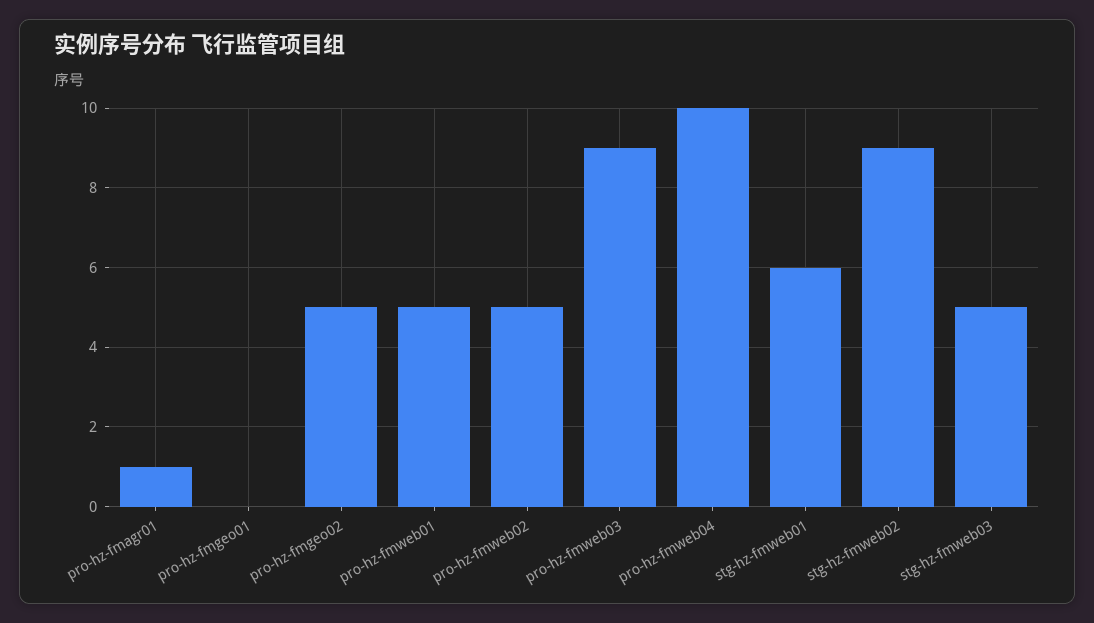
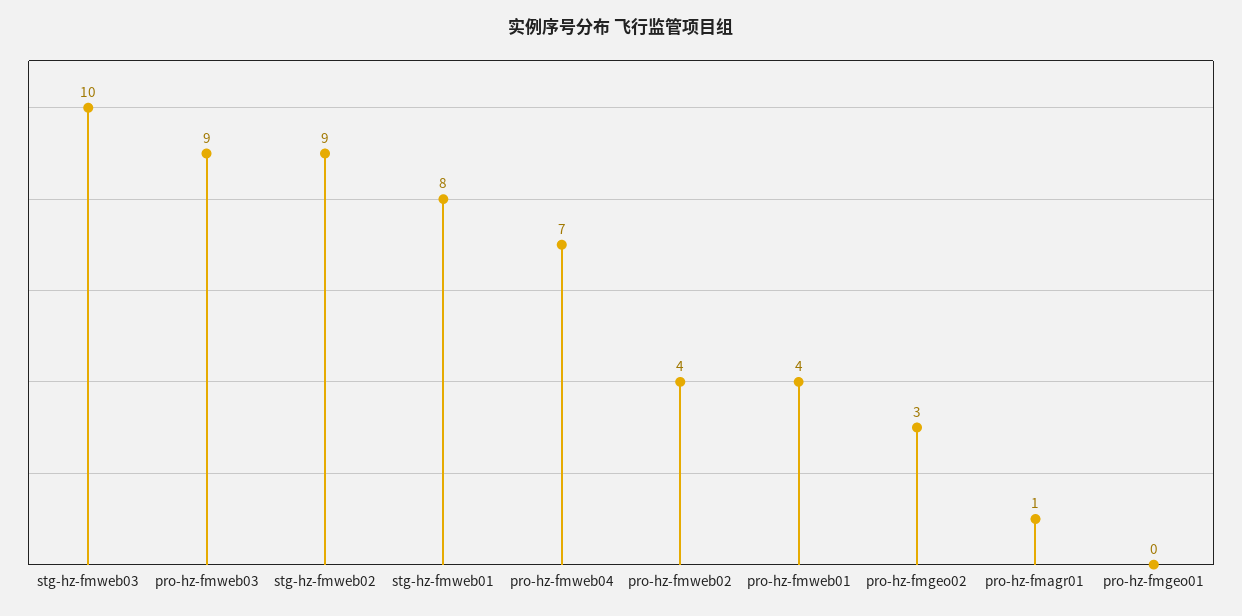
pro-hz-fmgeo02: 5 -> 3
pro-hz-fmweb01: 5 -> 4
pro-hz-fmweb02: 5 -> 4
pro-hz-fmweb04: 10 -> 7
stg-hz-fmweb01: 6 -> 8
stg-hz-fmweb03: 5 -> 10

